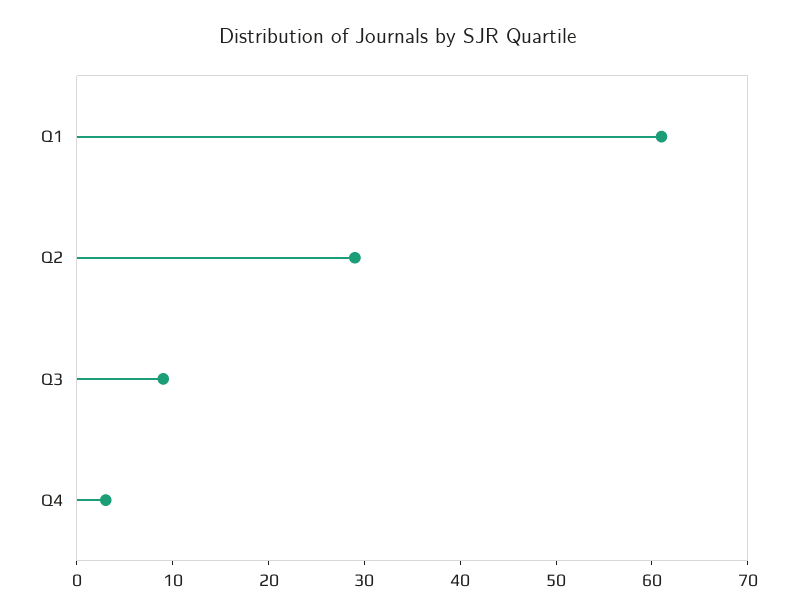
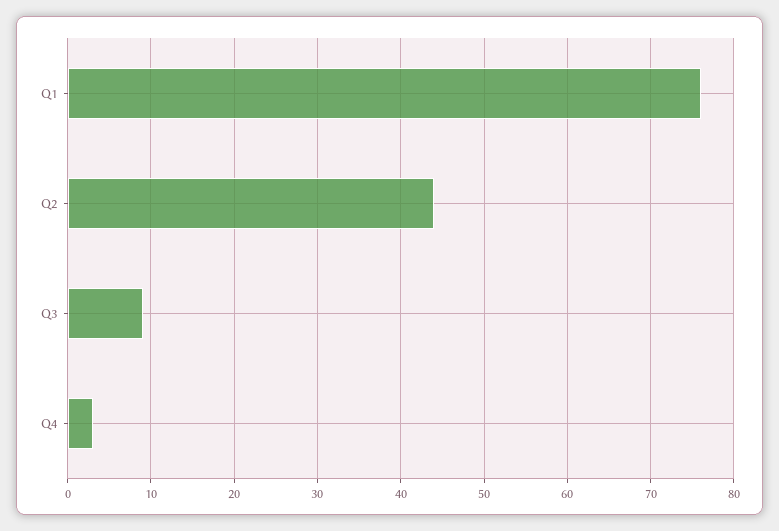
Q1: 61 -> 76
Q2: 29 -> 44

